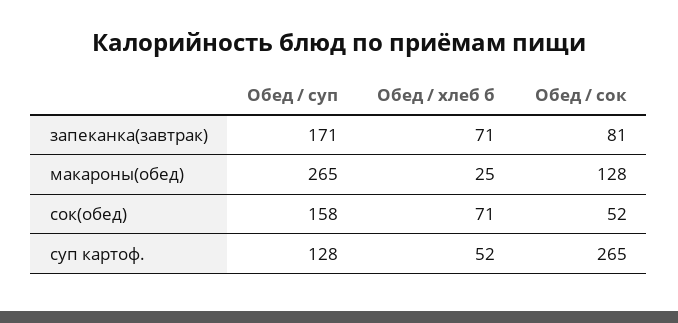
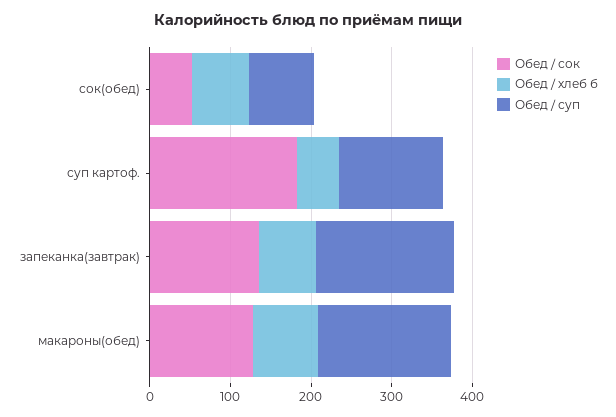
Обед / сок, запеканка(завтрак): 81 -> 140
Обед / суп, макароны(обед): 265 -> 160
Обед / хлеб б, макароны(обед): 25 -> 80
Обед / суп, сок(обед): 158 -> 80
Обед / сок, суп картоф.: 265 -> 180

